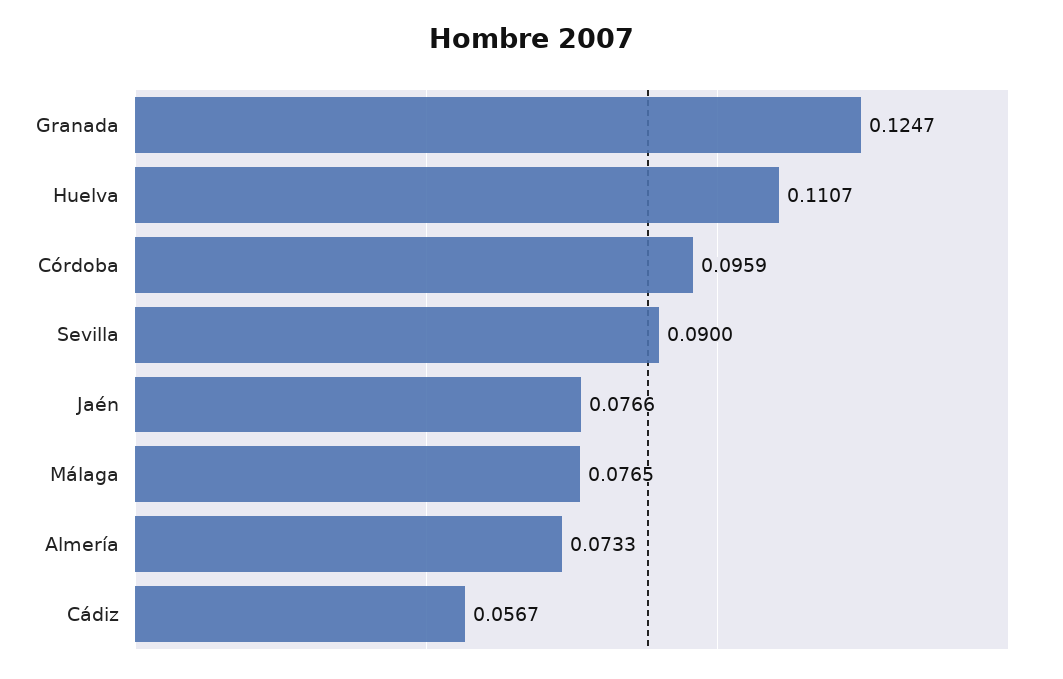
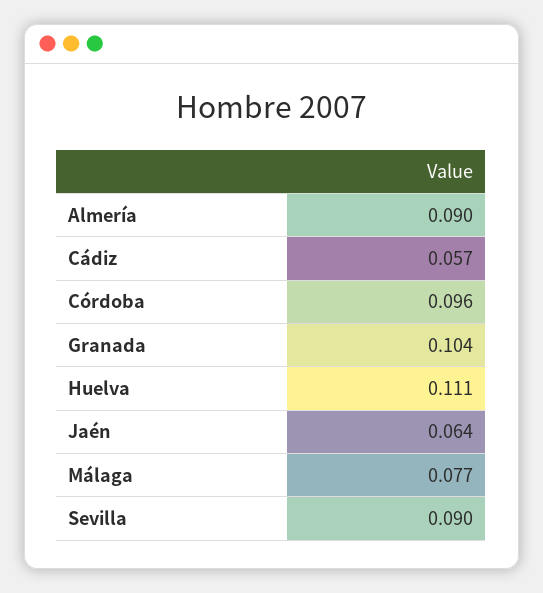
Granada: 0.1247 -> 0.104
Jaén: 0.0766 -> 0.064
Almería: 0.0733 -> 0.09

